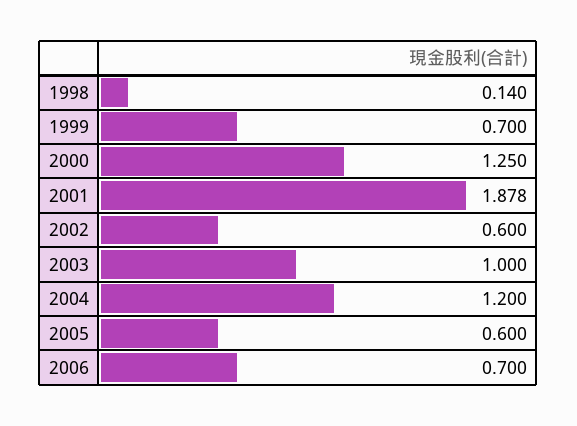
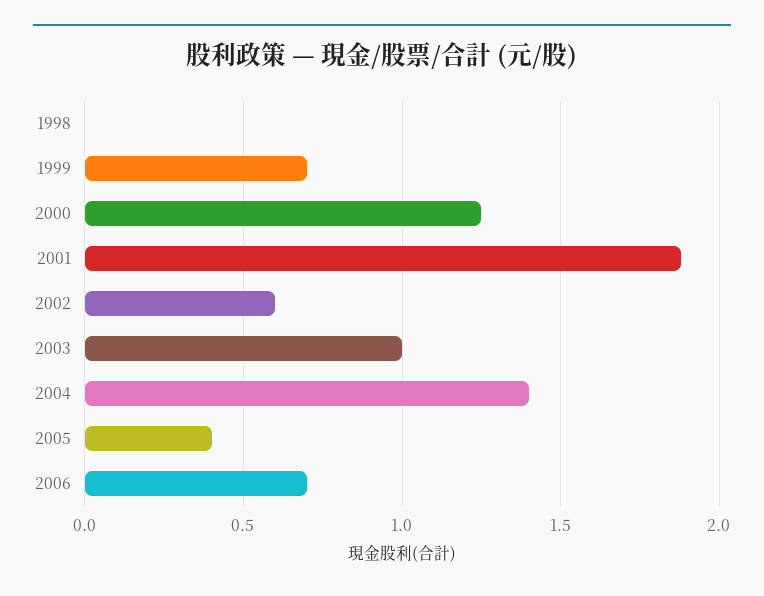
1998: 0.14 -> 0
2004: 1.2 -> 1.4
2005: 0.6 -> 0.4

